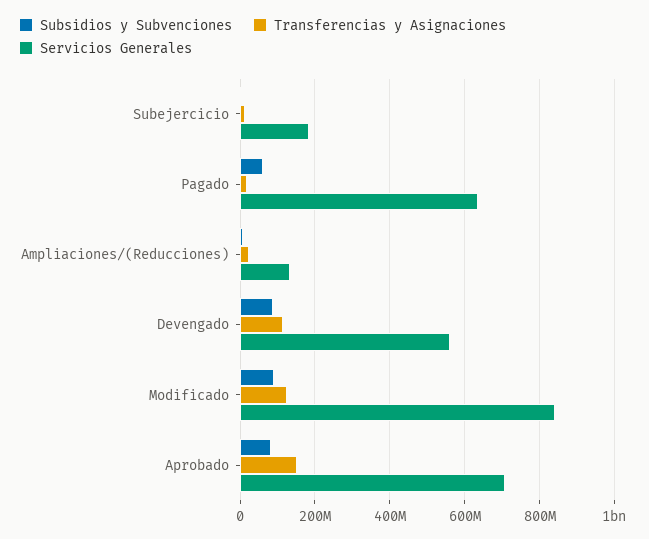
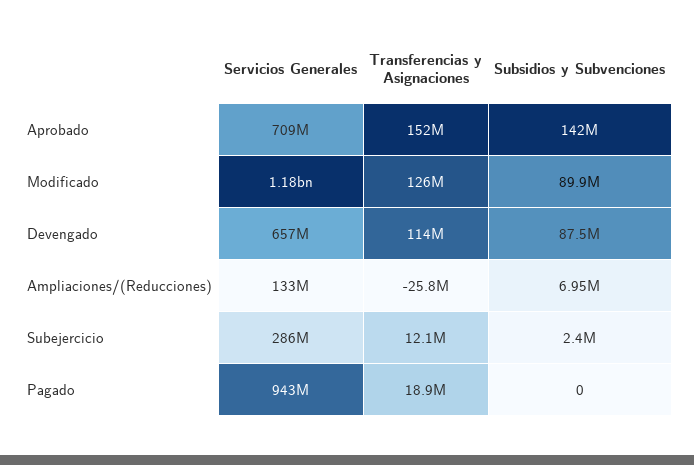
Servicios Generales, Subejercicio: 180000000 -> 286000000
Subsidios y Subvenciones, Pagado: 60000000 -> 0
Servicios Generales, Pagado: 640000000 -> 943000000
Transferencias y Asignaciones, Ampliaciones/(Reducciones): 20000000 -> -25800000
Servicios Generales, Devengado: 560000000 -> 657000000
Servicios Generales, Modificado: 840000000 -> 1180000000
Subsidios y Subvenciones, Aprobado: 80000000 -> 142000000

